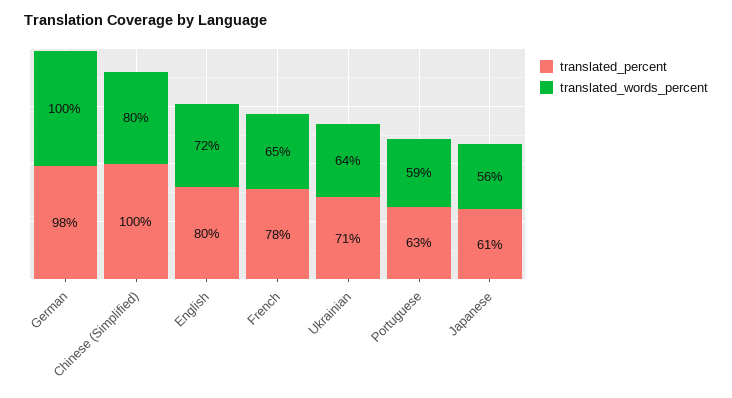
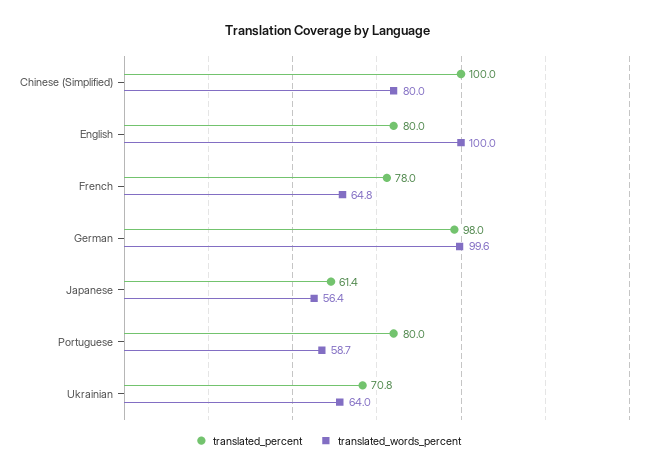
translated_words_percent, English: 72 -> 100
translated_percent, Portuguese: 63 -> 80

